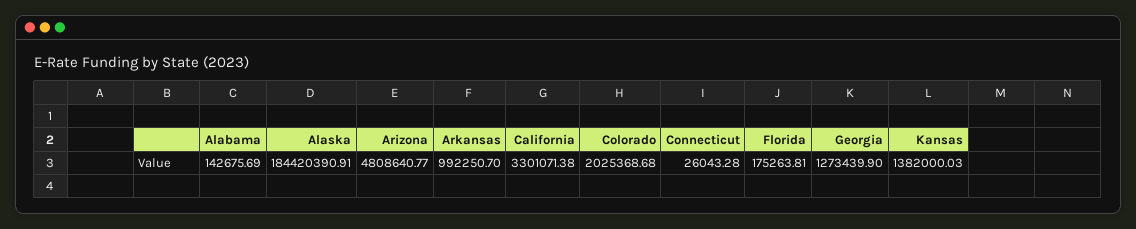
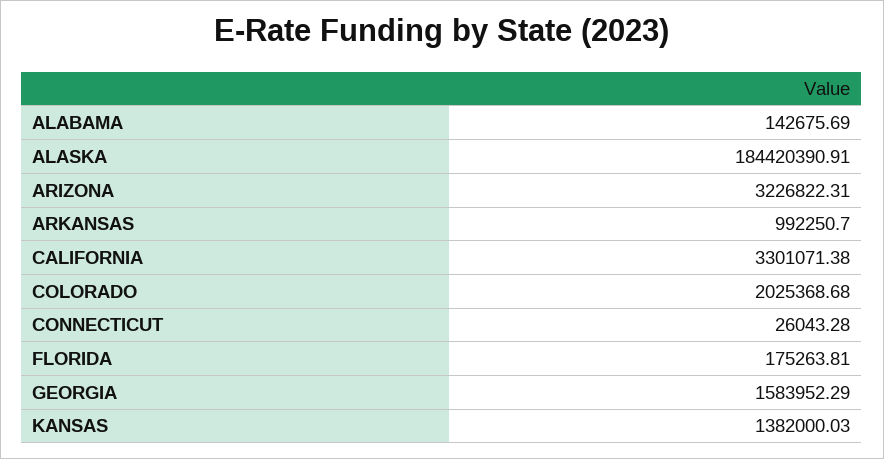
Arizona: 4808640.77 -> 3226822.31
Georgia: 1273439.9 -> 1583952.29

